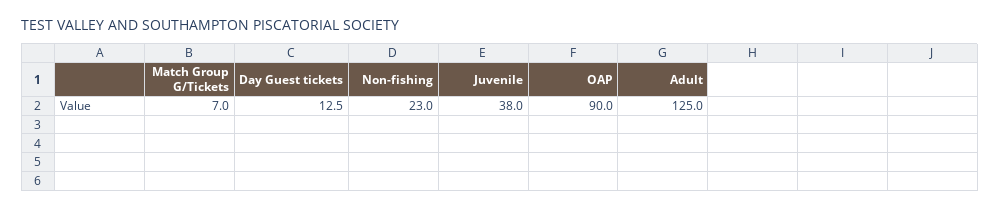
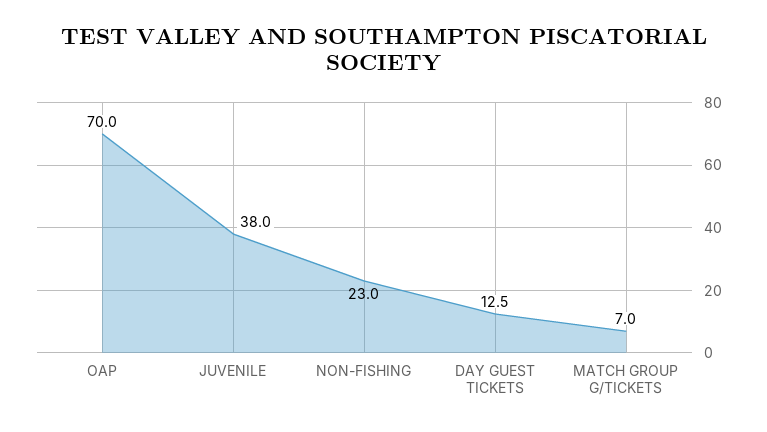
OAP: 90 -> 70
Adult: 125 -> none

